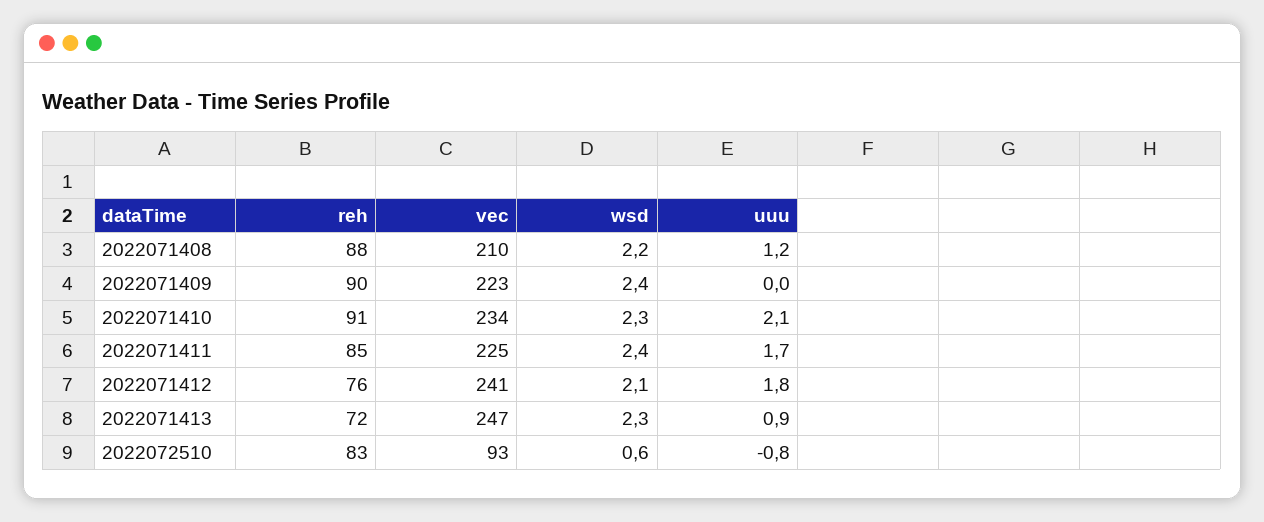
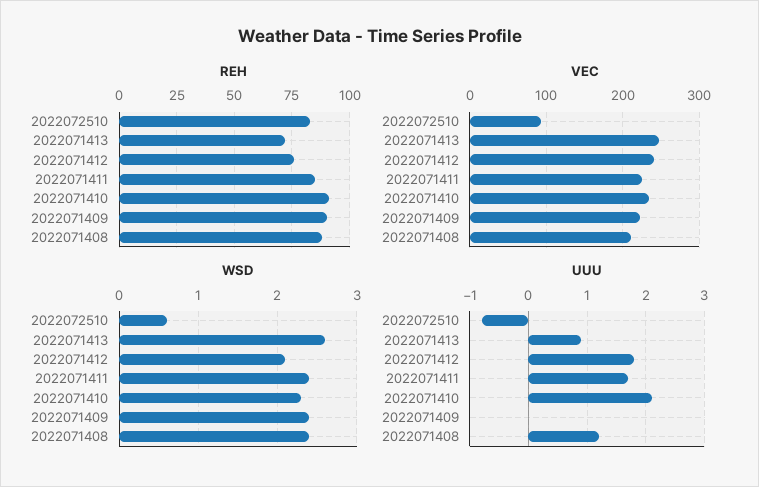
wsd, 2022071408: 2.2 -> 2.4
wsd, 2022071413: 2.3 -> 2.6

